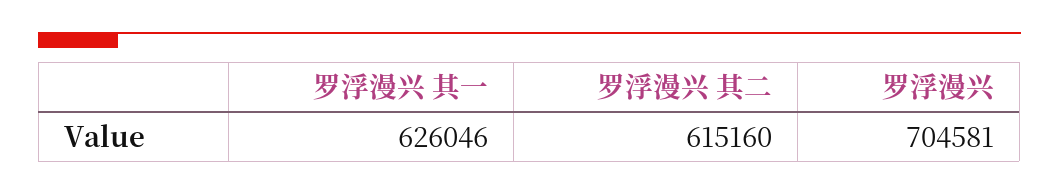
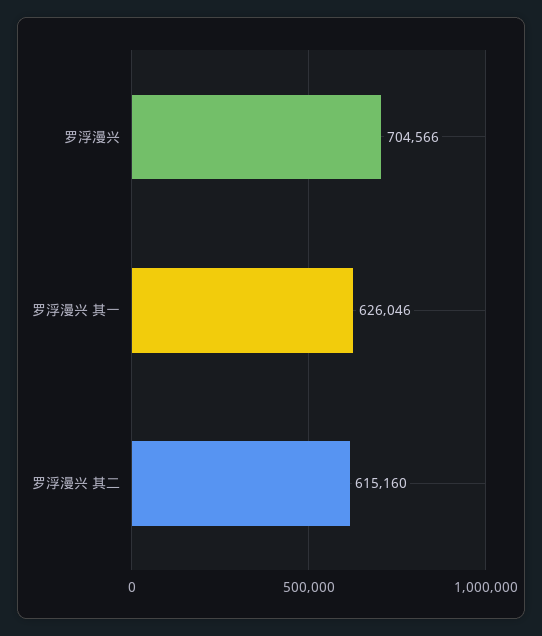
罗浮漫兴: 704581 -> 704566

